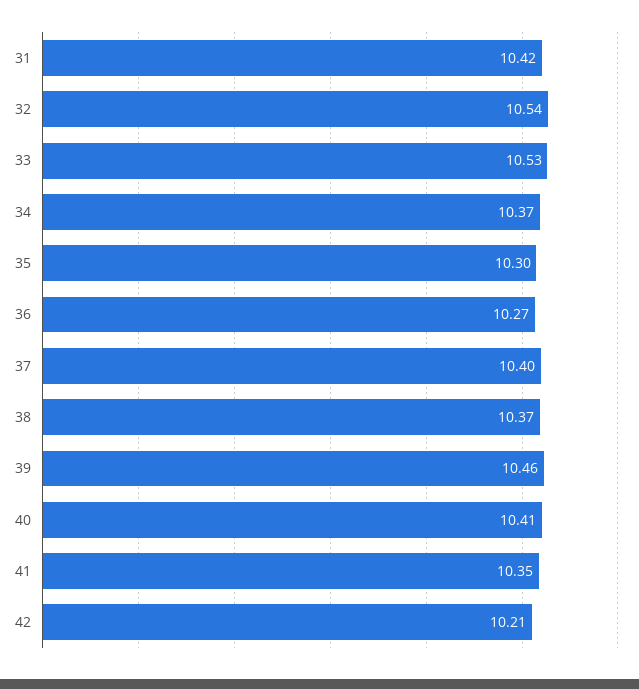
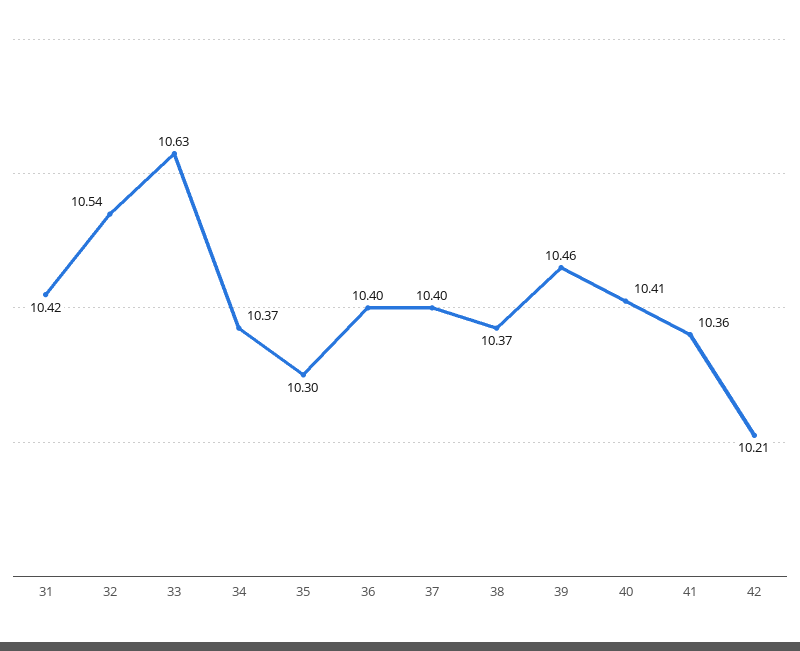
33: 10.53 -> 10.63
36: 10.27 -> 10.4
41: 10.35 -> 10.36

